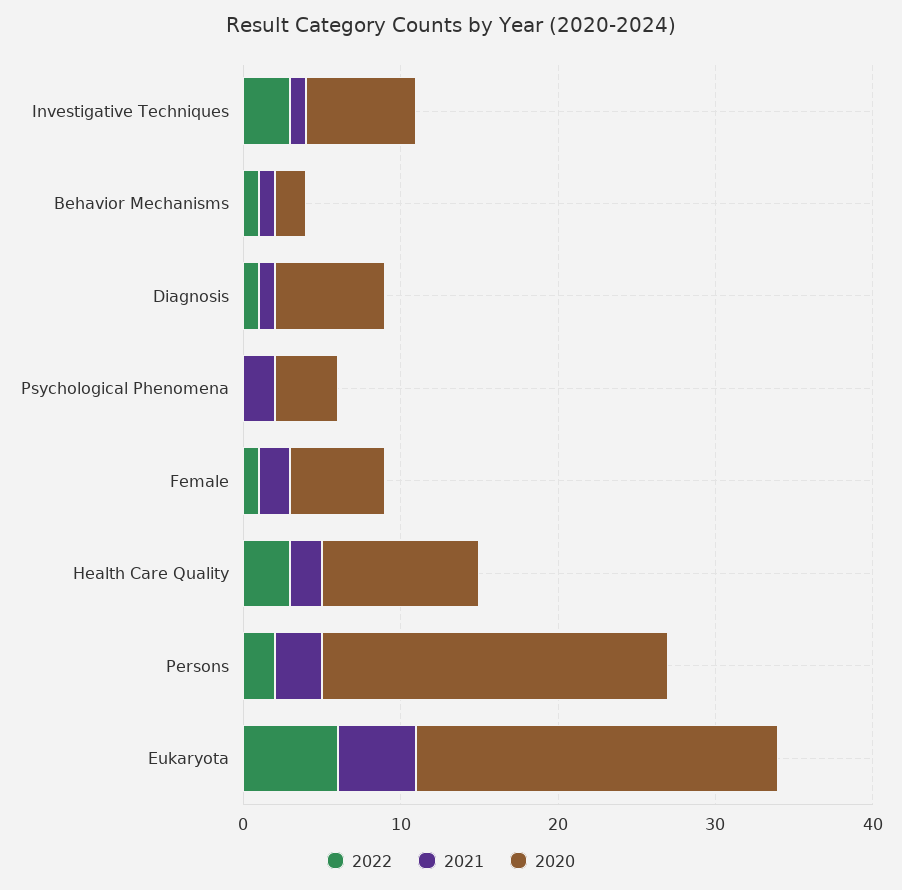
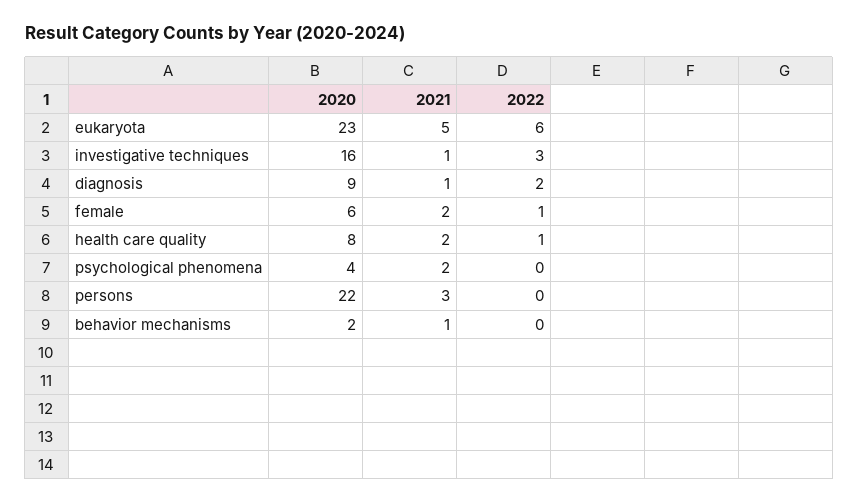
2020, Investigative Techniques: 7 -> 16
2022, Behavior Mechanisms: 1 -> 0
2022, Diagnosis: 1 -> 2
2020, Diagnosis: 7 -> 9
2022, Health Care Quality: 3 -> 1
2020, Health Care Quality: 10 -> 8
2022, Persons: 2 -> 0

